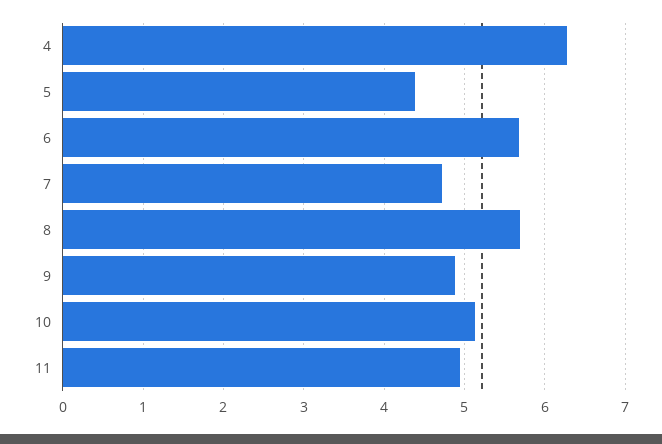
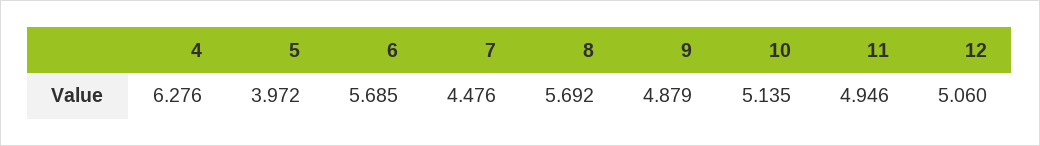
5: 4.4 -> 3.972
7: 4.7 -> 4.476
12: none -> 5.06

